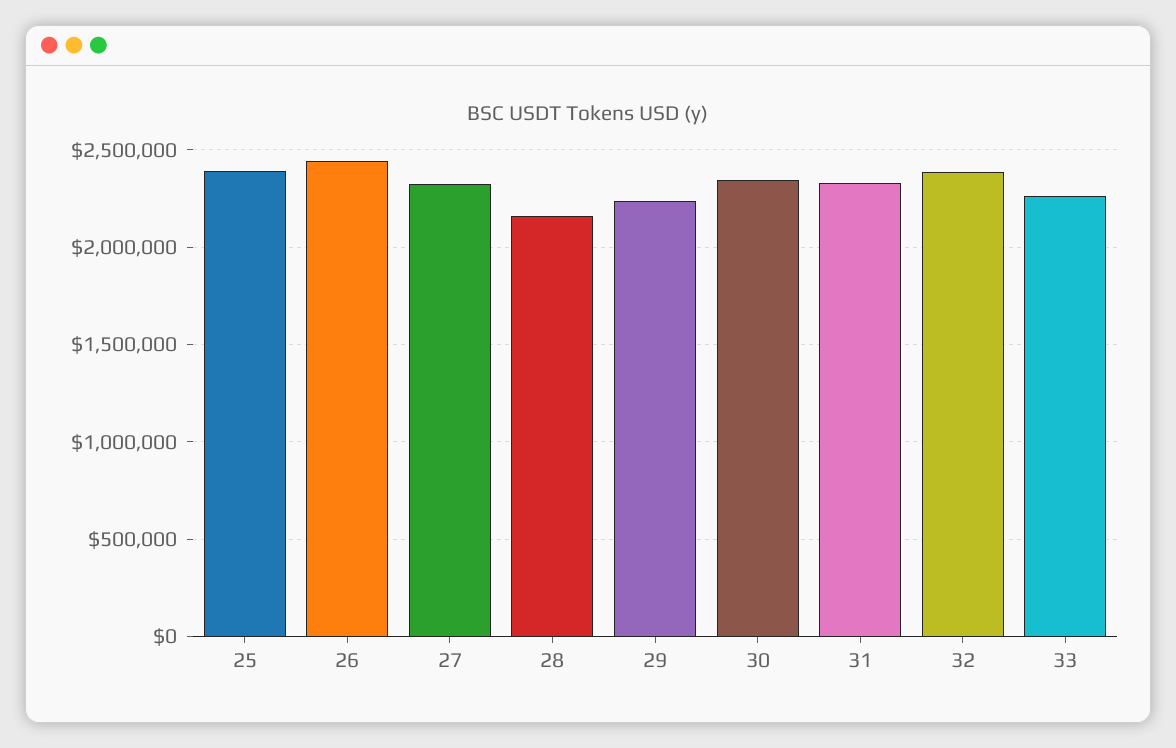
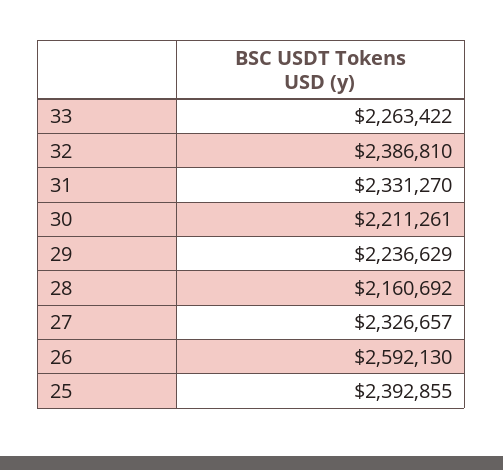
26: 2450000 -> 2592130
30: 2350000 -> 2211261

